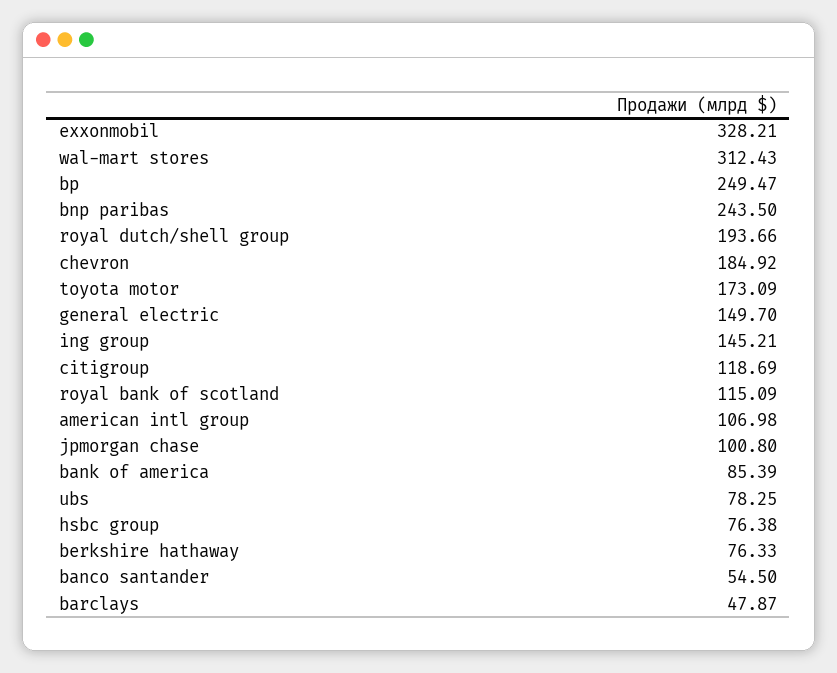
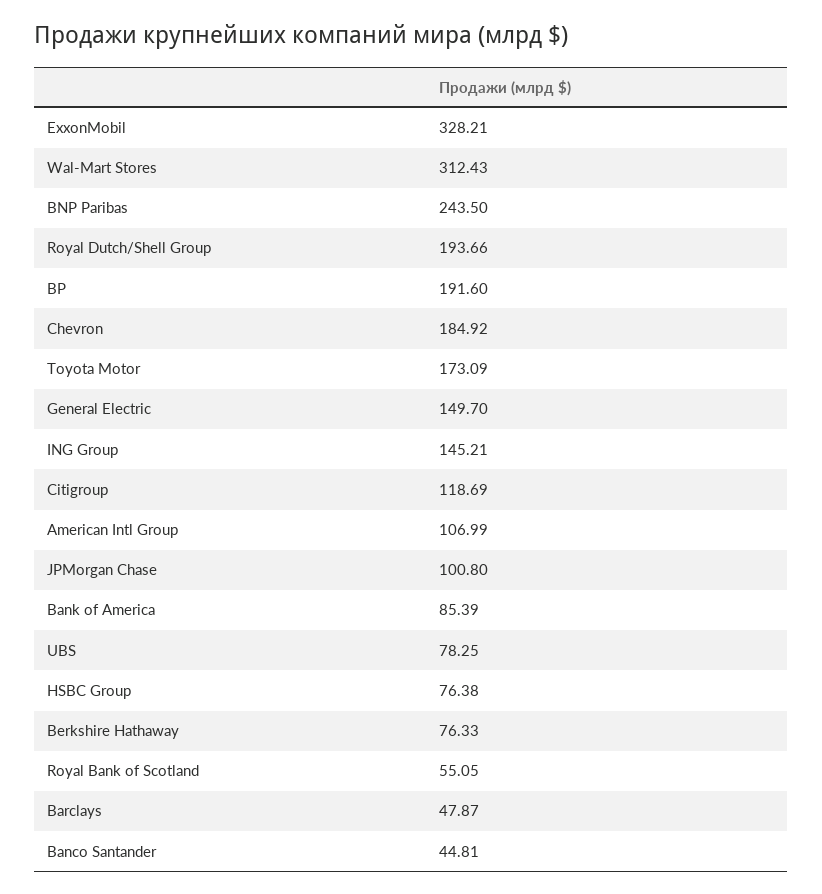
bp: 249.47 -> 191.6
royal bank of scotland: 115.09 -> 55.05
american intl group: 106.98 -> 106.99
banco santander: 54.5 -> 44.81

